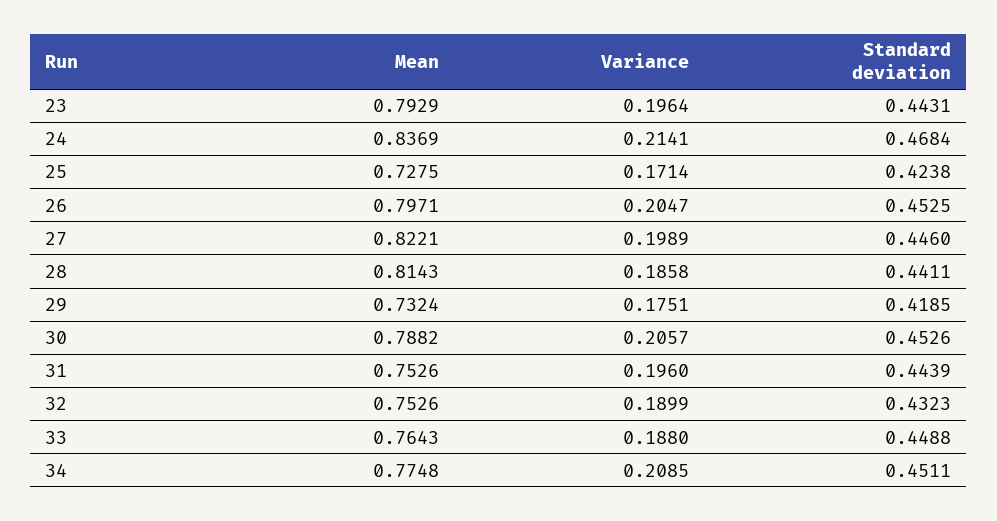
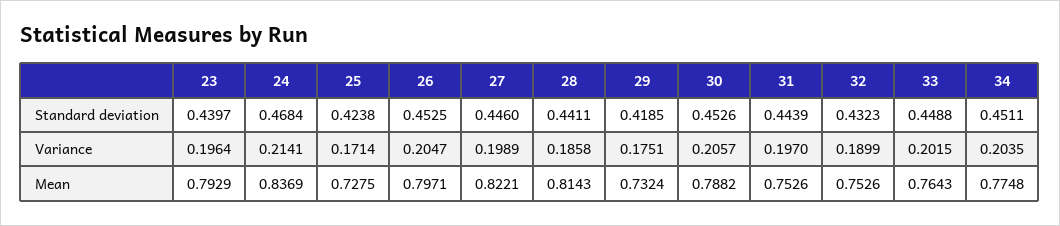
Standard deviation, 23: 0.4431 -> 0.4397
Variance, 31: 0.196 -> 0.197
Variance, 33: 0.188 -> 0.2015
Variance, 34: 0.2085 -> 0.2035

